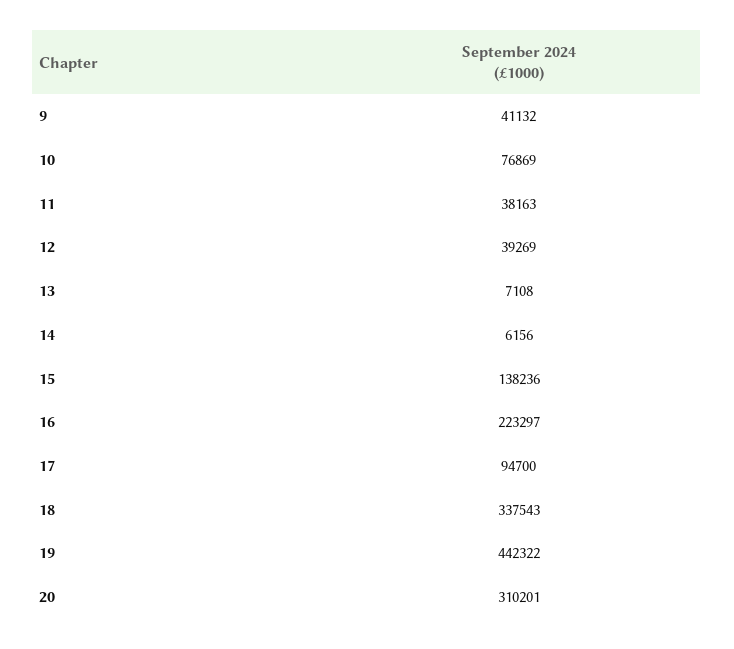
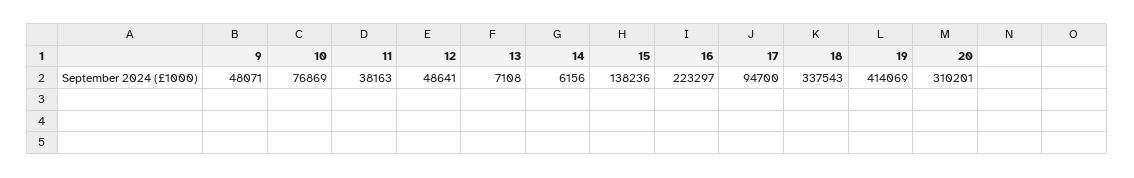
9: 41132 -> 48071
12: 39269 -> 48641
19: 442322 -> 414069

